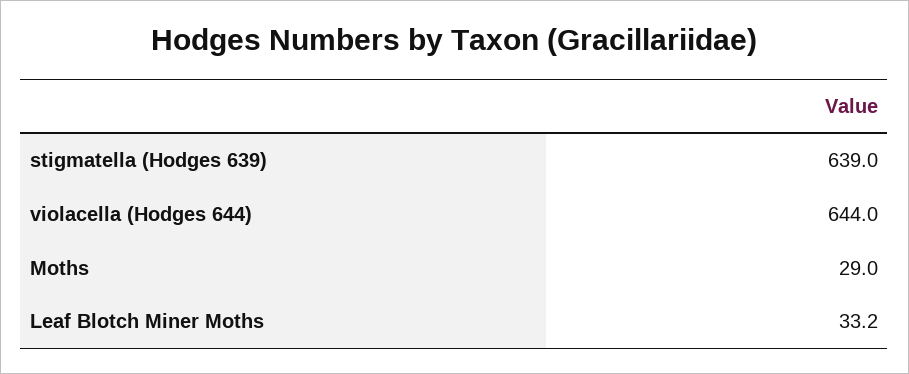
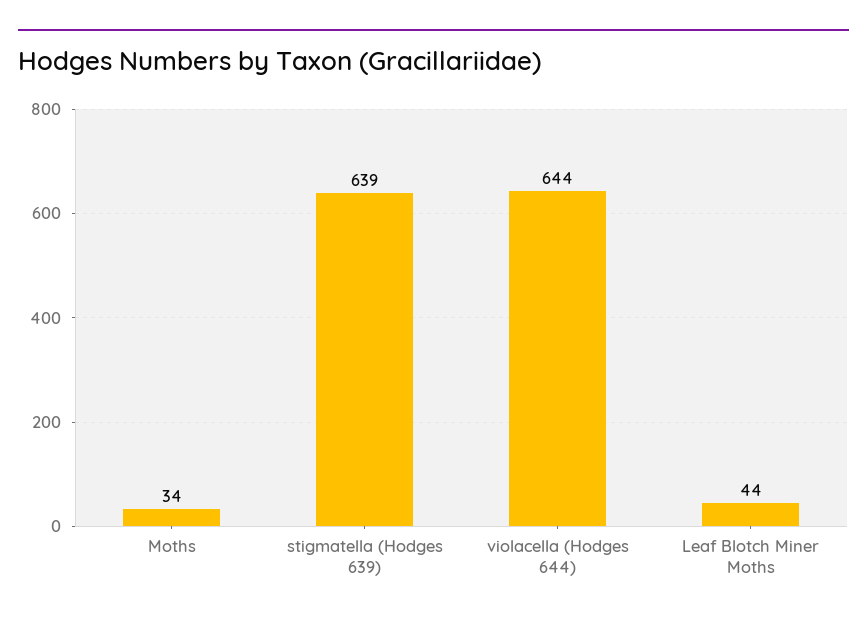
Moths: 29 -> 34
Leaf Blotch Miner Moths: 33.2 -> 44

